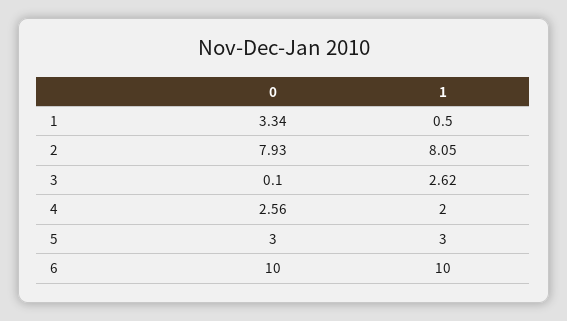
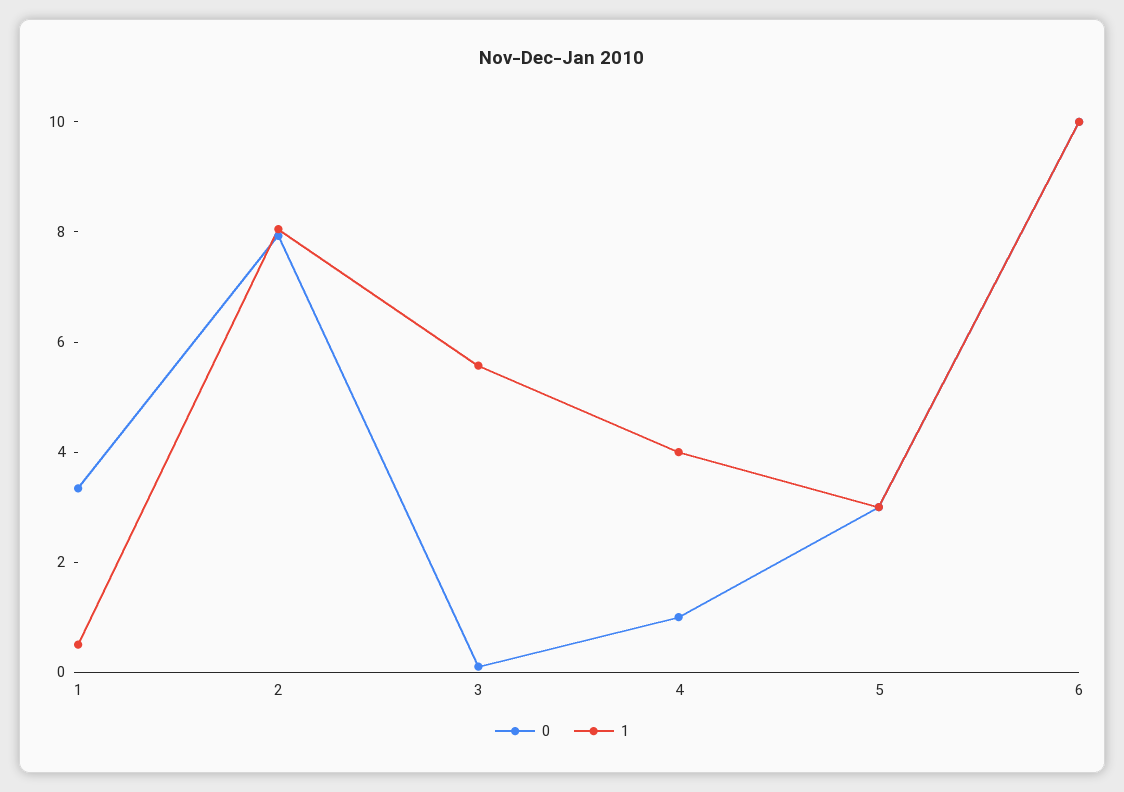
1, 3: 2.62 -> 5.5
0, 4: 2.56 -> 1
1, 4: 2 -> 4

